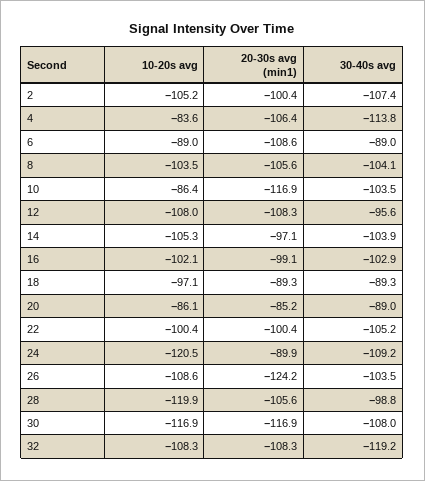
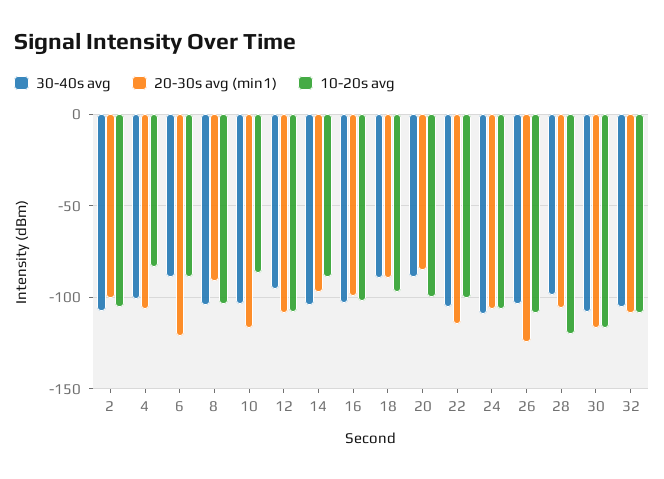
30-40s avg, 4: -113.8 -> -100
20-30s avg (min1), 6: -108.6 -> -120
20-30s avg (min1), 8: -105.6 -> -90
10-20s avg, 14: -105.3 -> -90
10-20s avg, 20: -86.1 -> -100
20-30s avg (min1), 22: -100.4 -> -115
10-20s avg, 24: -120.5 -> -105
20-30s avg (min1), 24: -89.9 -> -105
30-40s avg, 32: -119.2 -> -105

